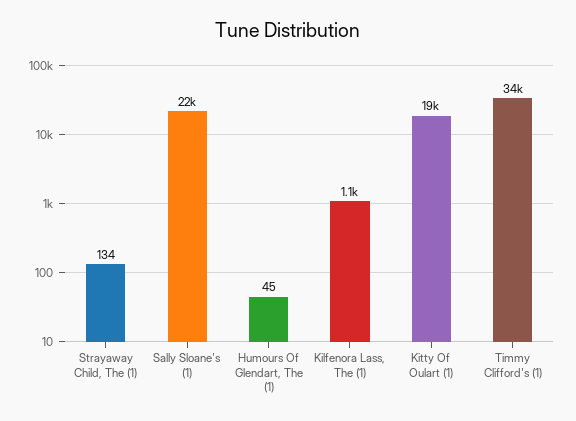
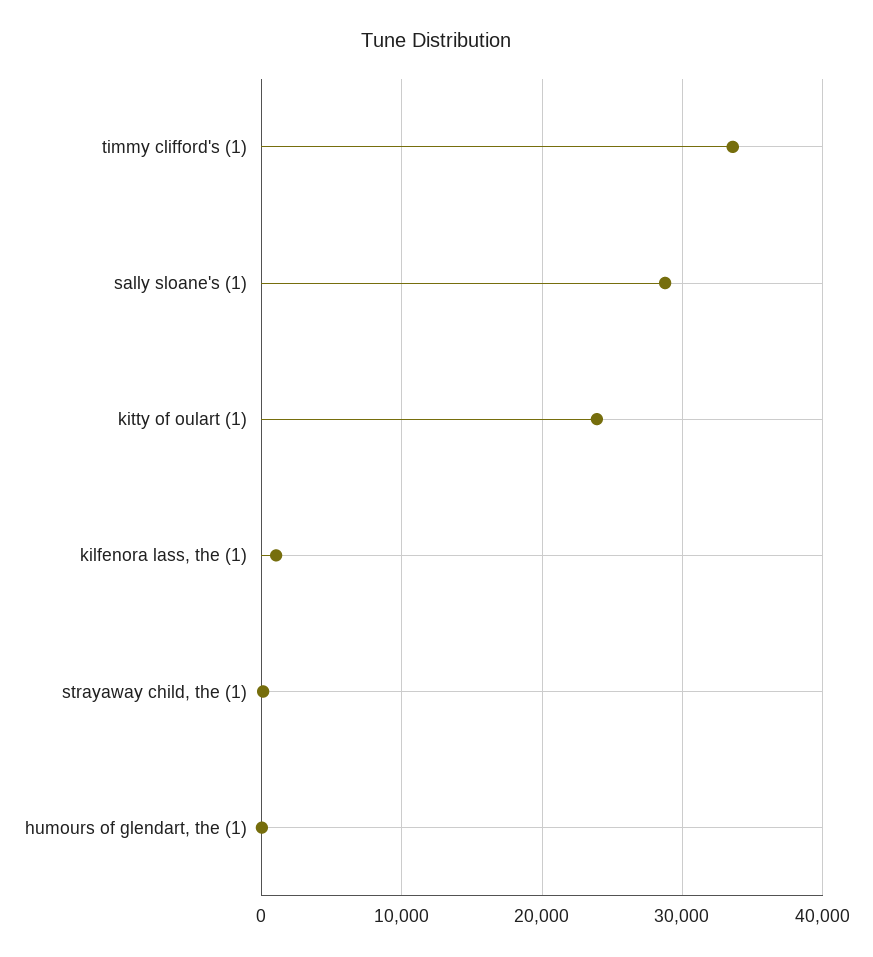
Sally Sloane's (1): 22000 -> 29000
Kitty Of Oulart (1): 19000 -> 24000

